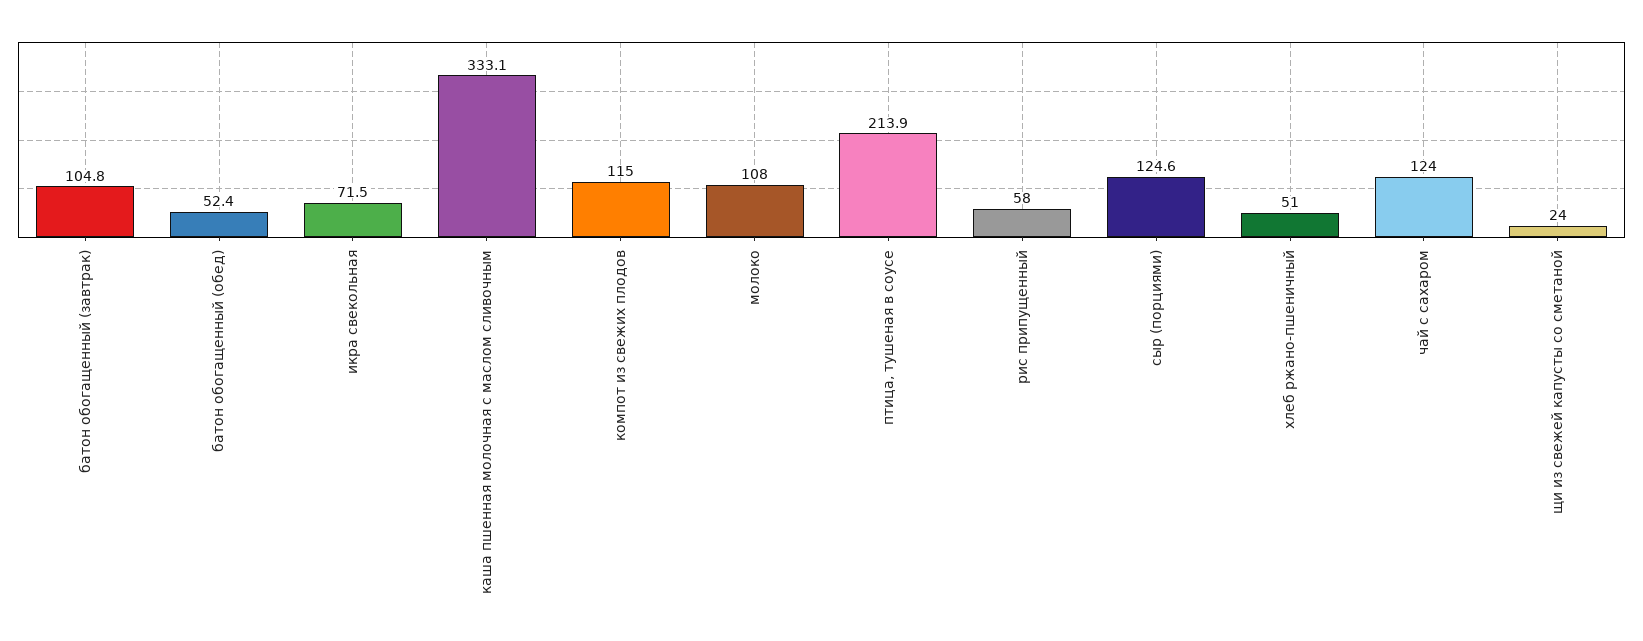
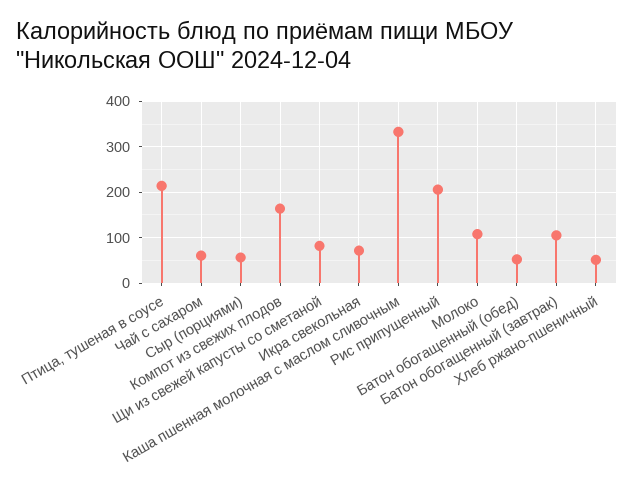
компот из свежих плодов: 115 -> 160
рис припущенный: 58 -> 200
сыр (порциями): 124.6 -> 60
чай с сахаром: 124 -> 60
щи из свежей капусты со сметаной: 24 -> 80

